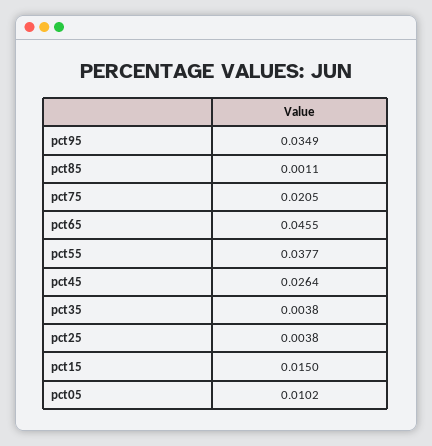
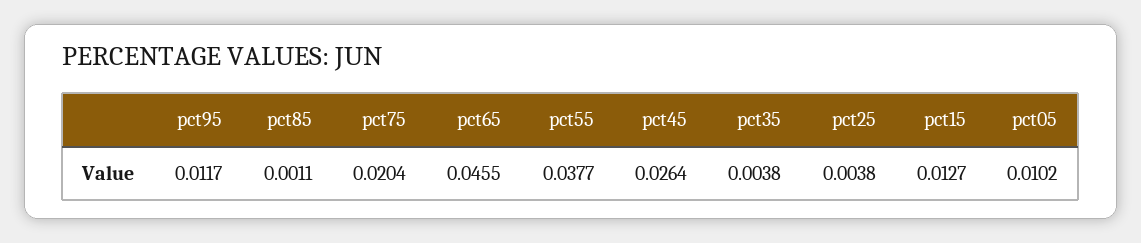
pct95: 0.0349 -> 0.0117
pct75: 0.0205 -> 0.0204
pct15: 0.015 -> 0.0127

